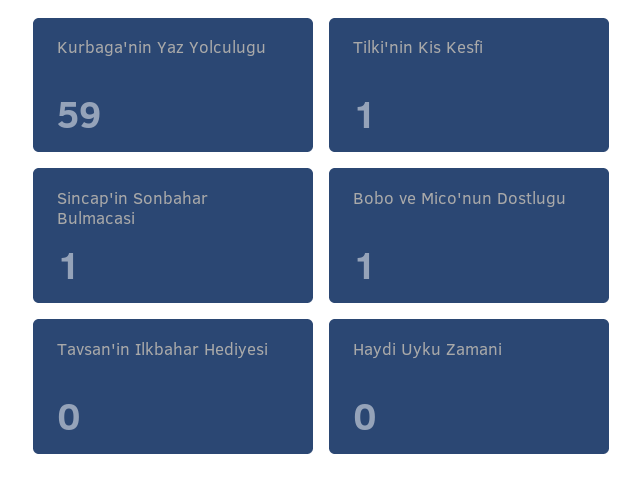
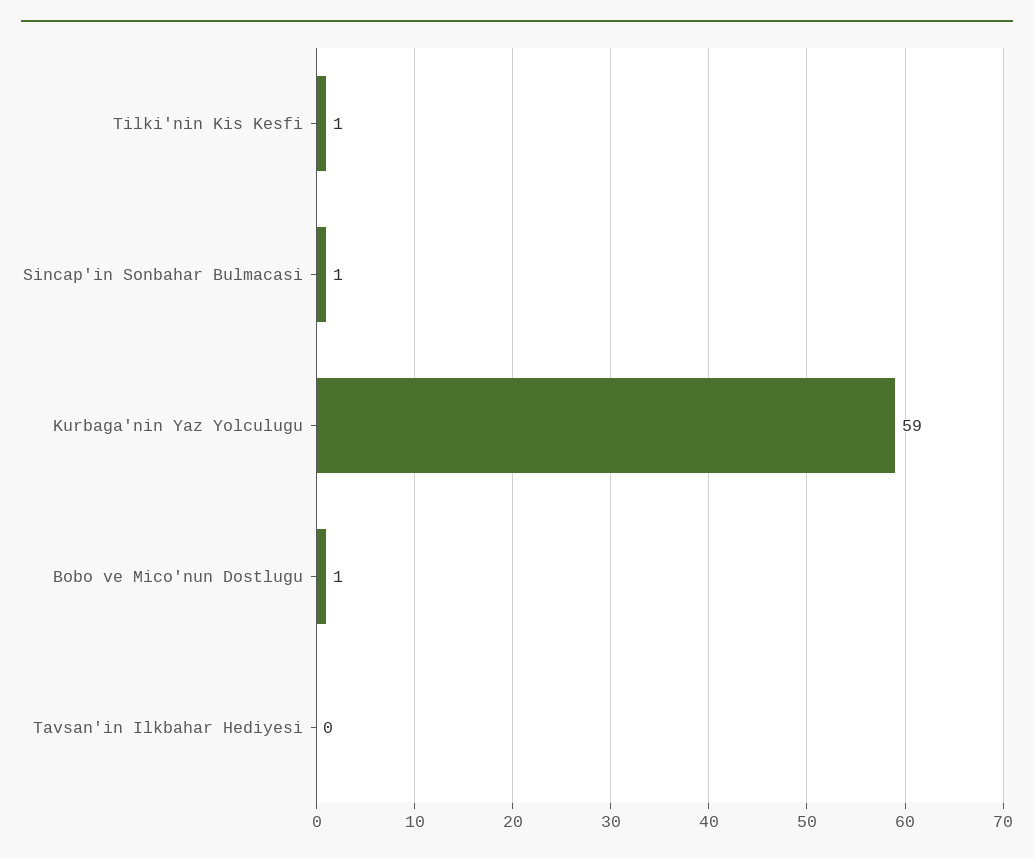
Haydi Uyku Zamani: 0 -> none

